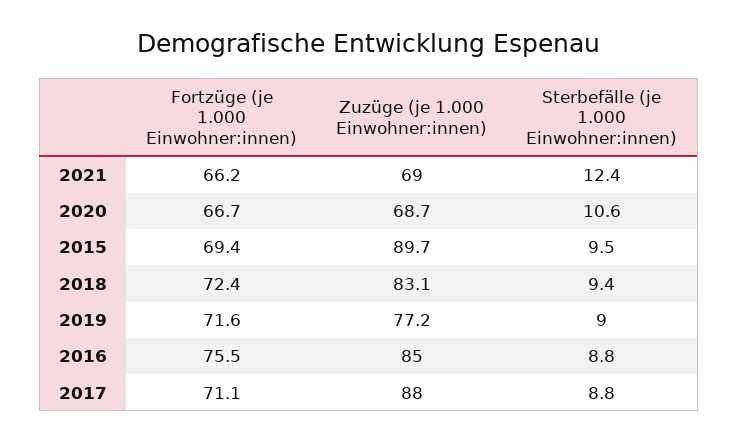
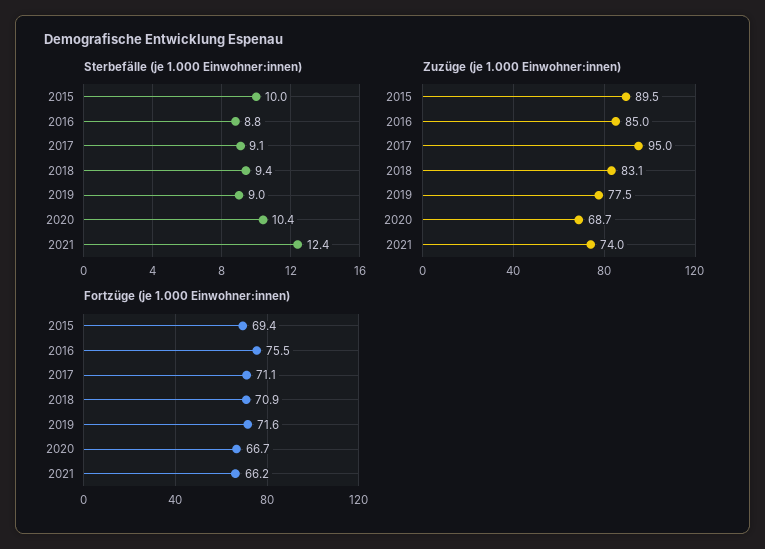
Zuzüge (je 1.000 Einwohner:innen), 2021: 69 -> 74
Sterbefälle (je 1.000 Einwohner:innen), 2020: 10.6 -> 10.4
Zuzüge (je 1.000 Einwohner:innen), 2015: 89.7 -> 89.5
Sterbefälle (je 1.000 Einwohner:innen), 2015: 9.5 -> 10
Fortzüge (je 1.000 Einwohner:innen), 2018: 72.4 -> 70.9
Zuzüge (je 1.000 Einwohner:innen), 2019: 77.2 -> 77.5
Zuzüge (je 1.000 Einwohner:innen), 2017: 88 -> 95
Sterbefälle (je 1.000 Einwohner:innen), 2017: 8.8 -> 9.1

